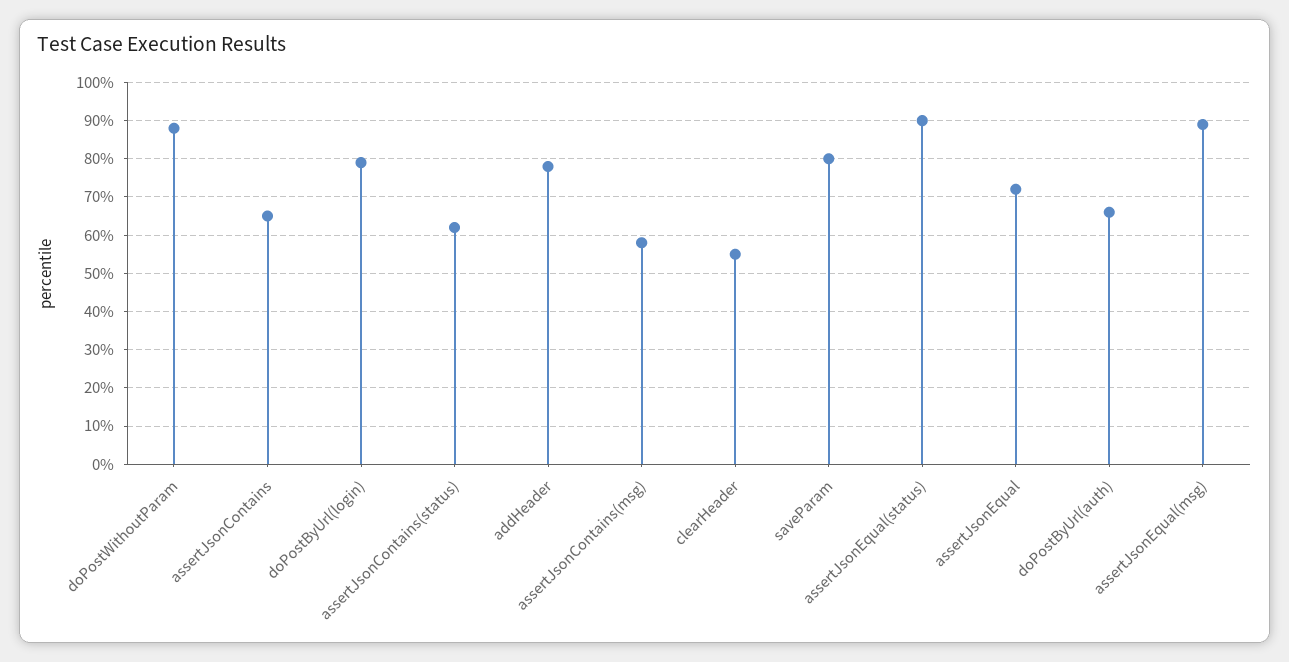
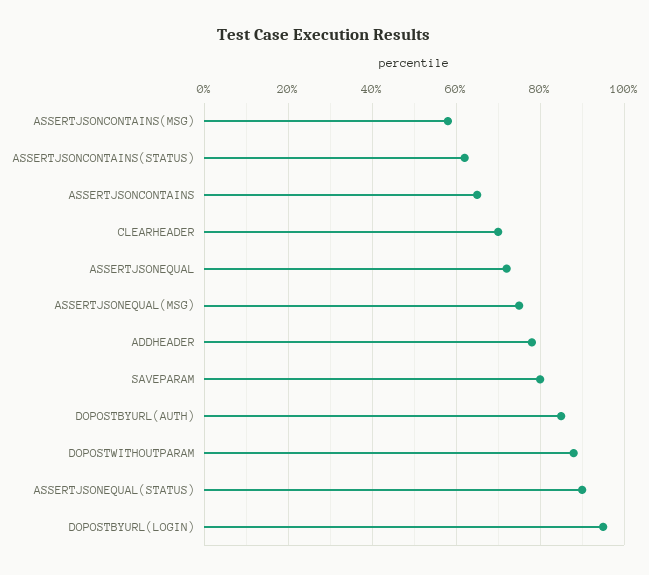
doPostByUrl(login): 80 -> 95
clearHeader: 55 -> 70
doPostByUrl(auth): 65 -> 85
assertJsonEqual(msg): 90 -> 75

